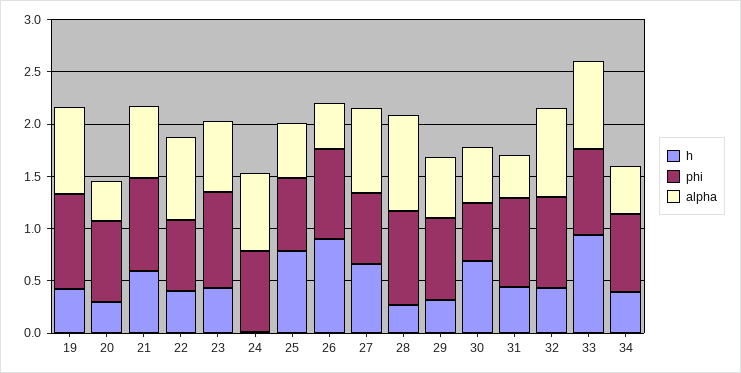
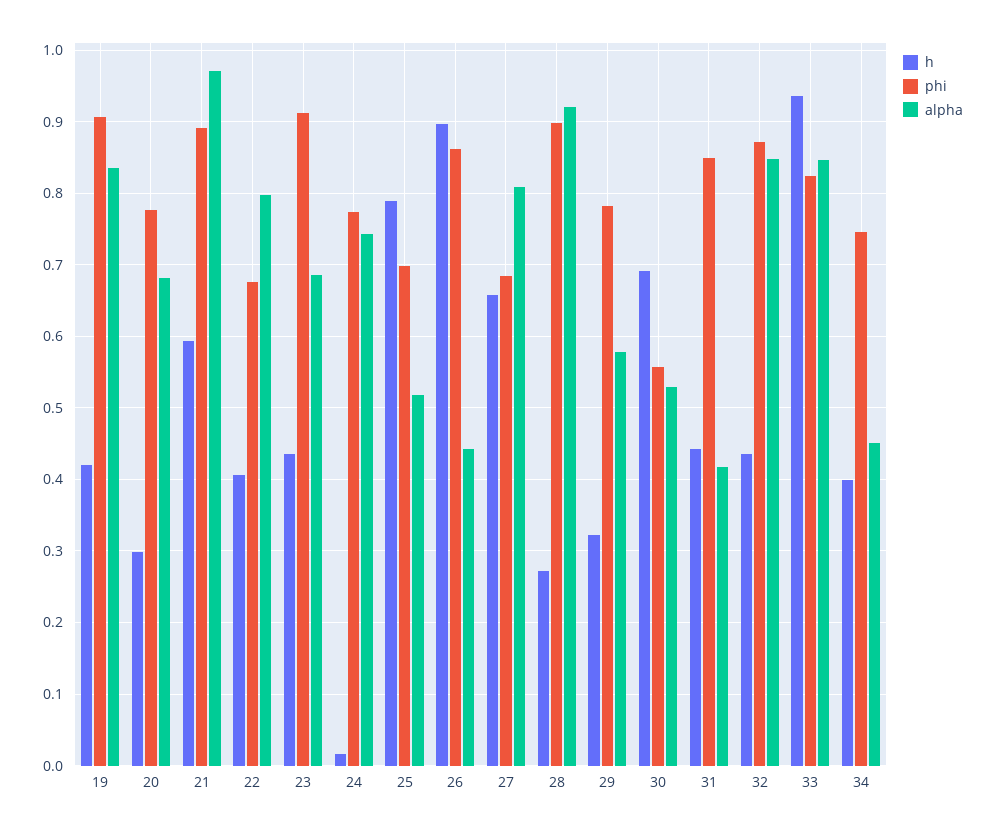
alpha, 20: 0.4 -> 0.68
alpha, 21: 0.7 -> 0.97

